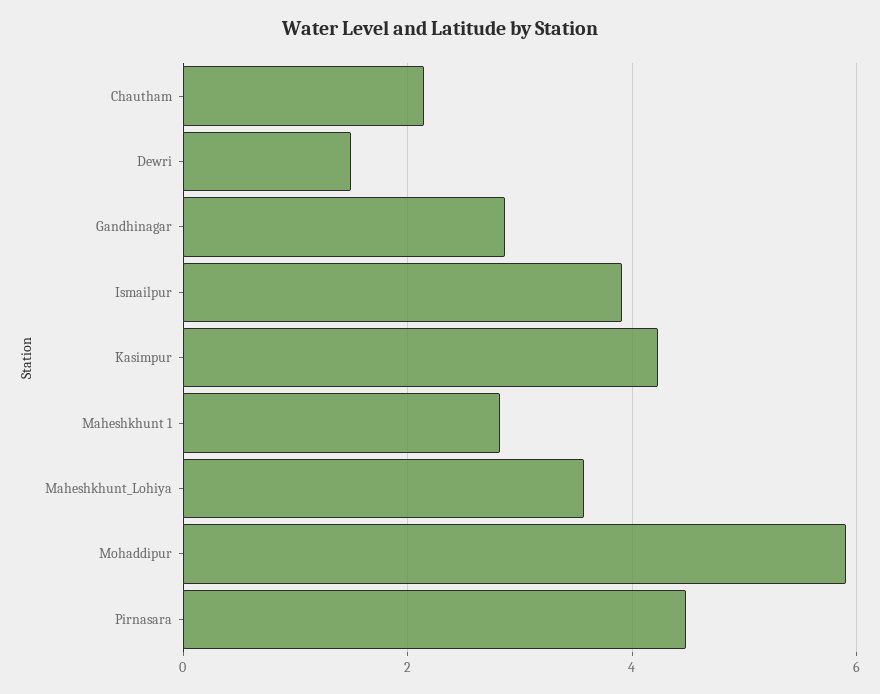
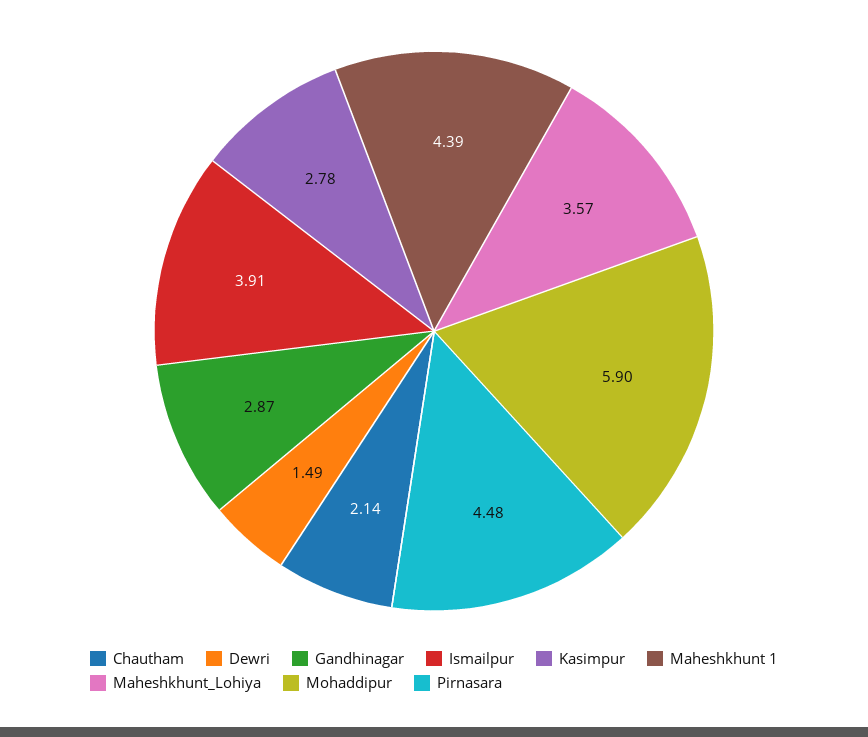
Kasimpur: 4.2 -> 2.78
Maheshkhunt 1: 2.8 -> 4.39

